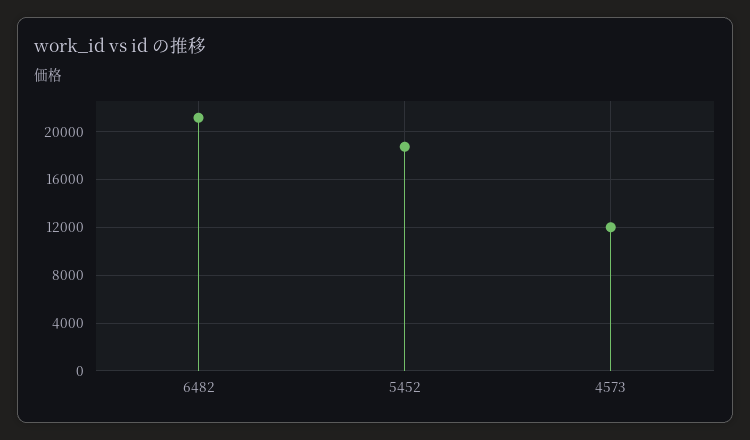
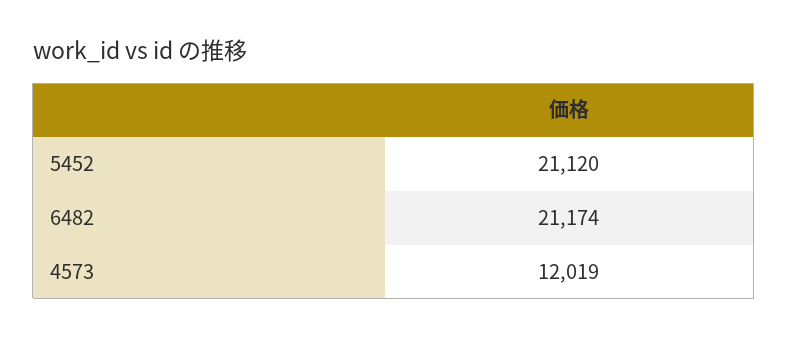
5452: 19000 -> 21120

